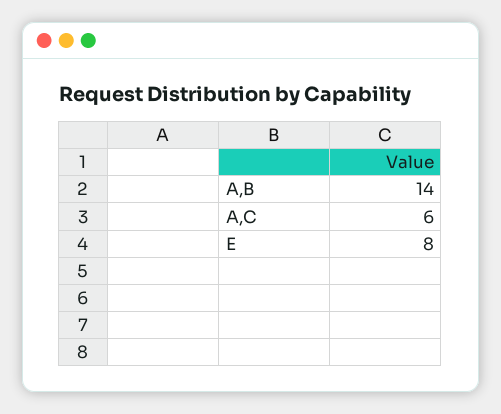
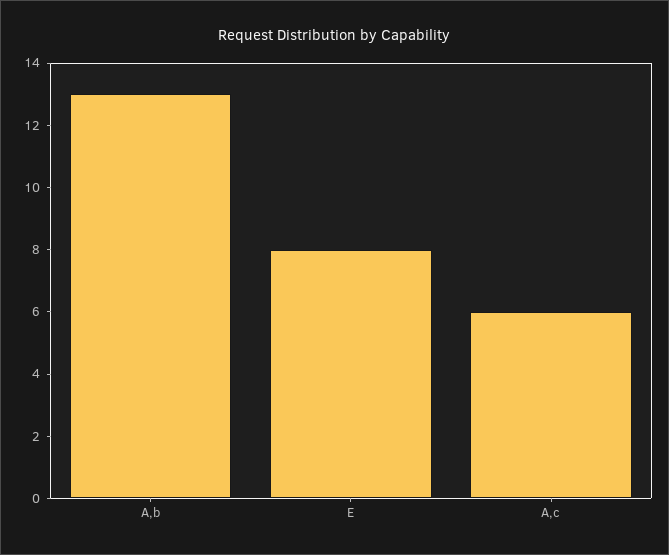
A,B: 14 -> 13

